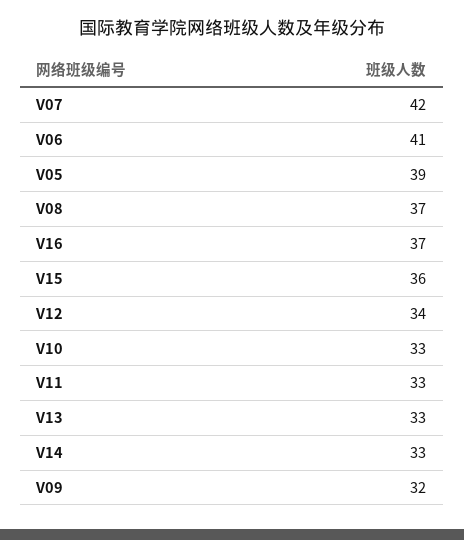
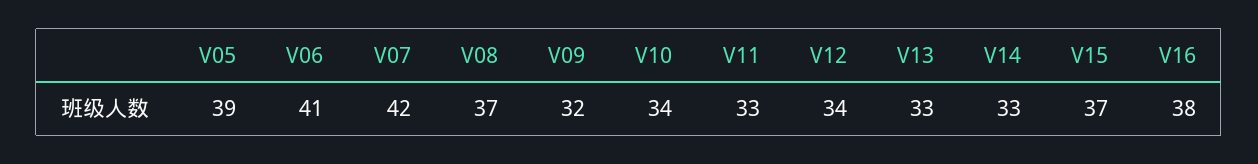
V16: 37 -> 38
V15: 36 -> 37
V10: 33 -> 34

